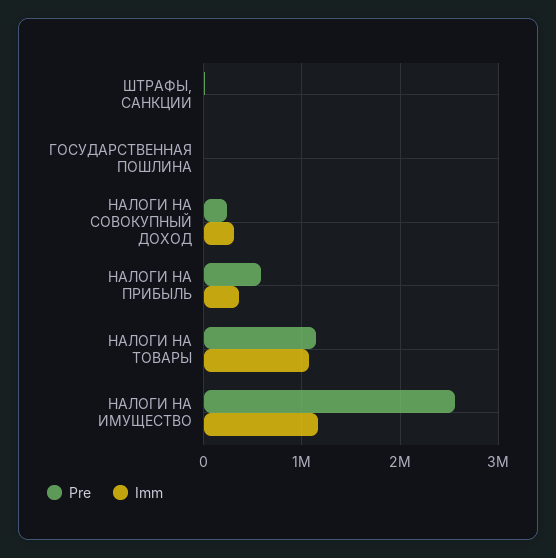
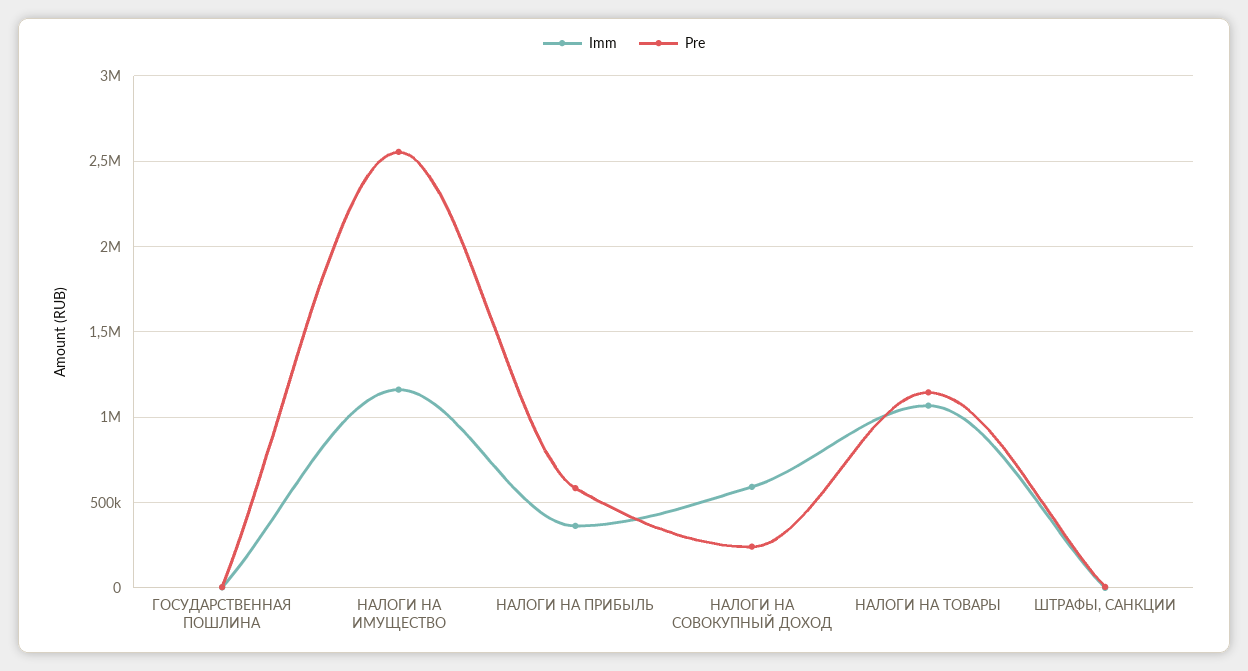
Imm, НАЛОГИ НА СОВОКУПНЫЙ ДОХОД: 300000 -> 600000

